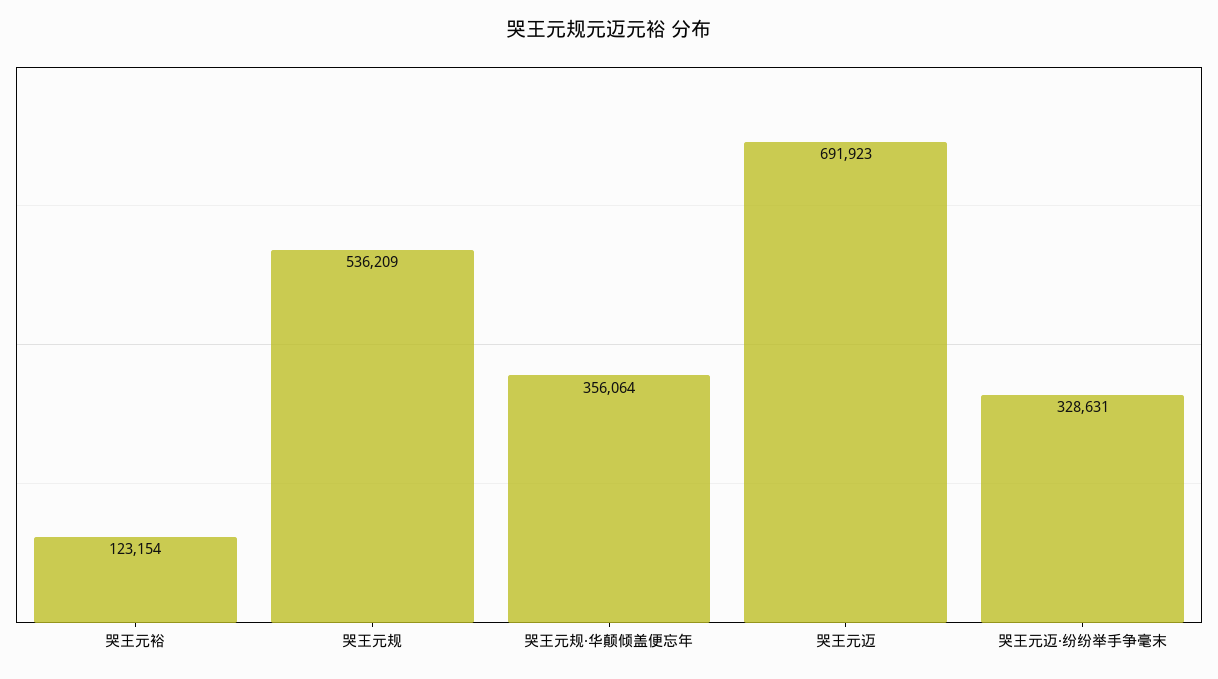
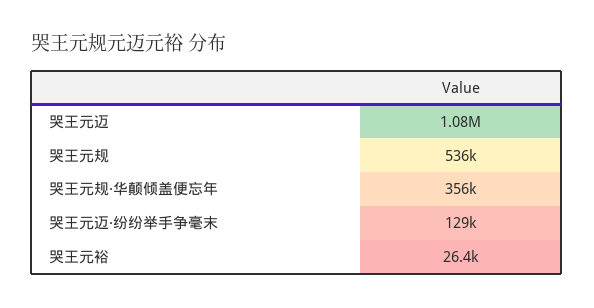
哭王元裕: 123154 -> 26400
哭王元迈: 691923 -> 1080000
哭王元迈·纷纷举手争毫末: 328631 -> 129000

